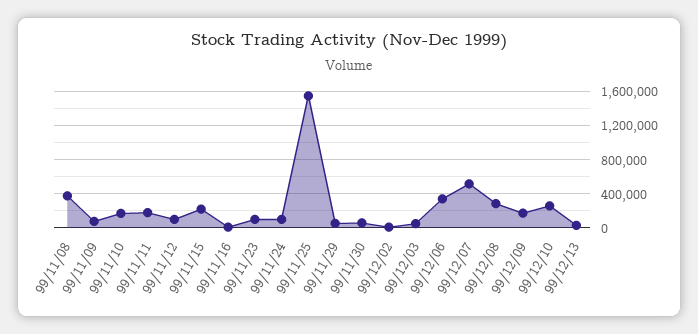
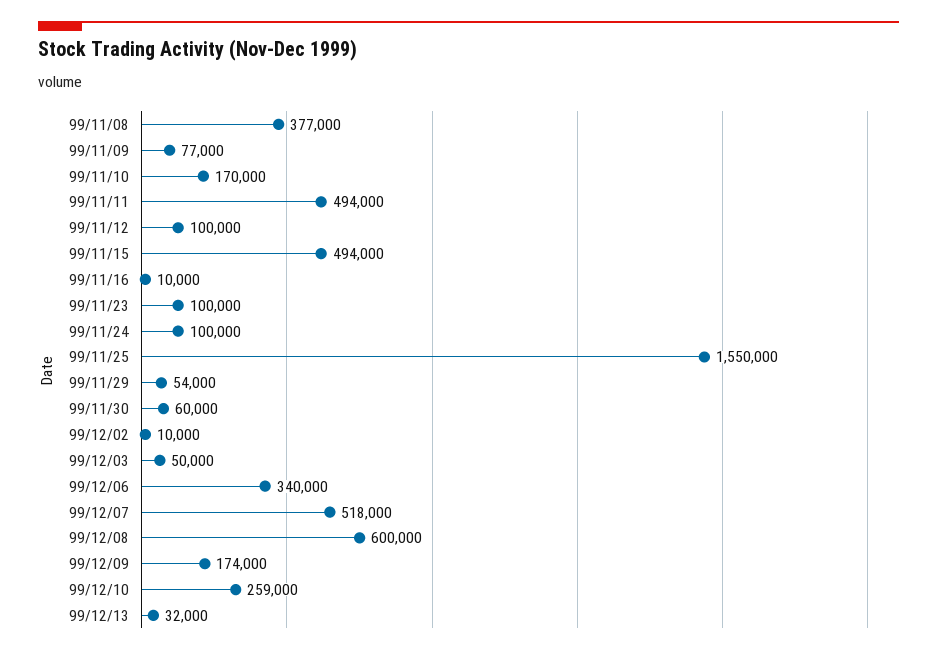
99/11/11: 200000 -> 494000
99/11/15: 200000 -> 494000
99/12/08: 300000 -> 600000

